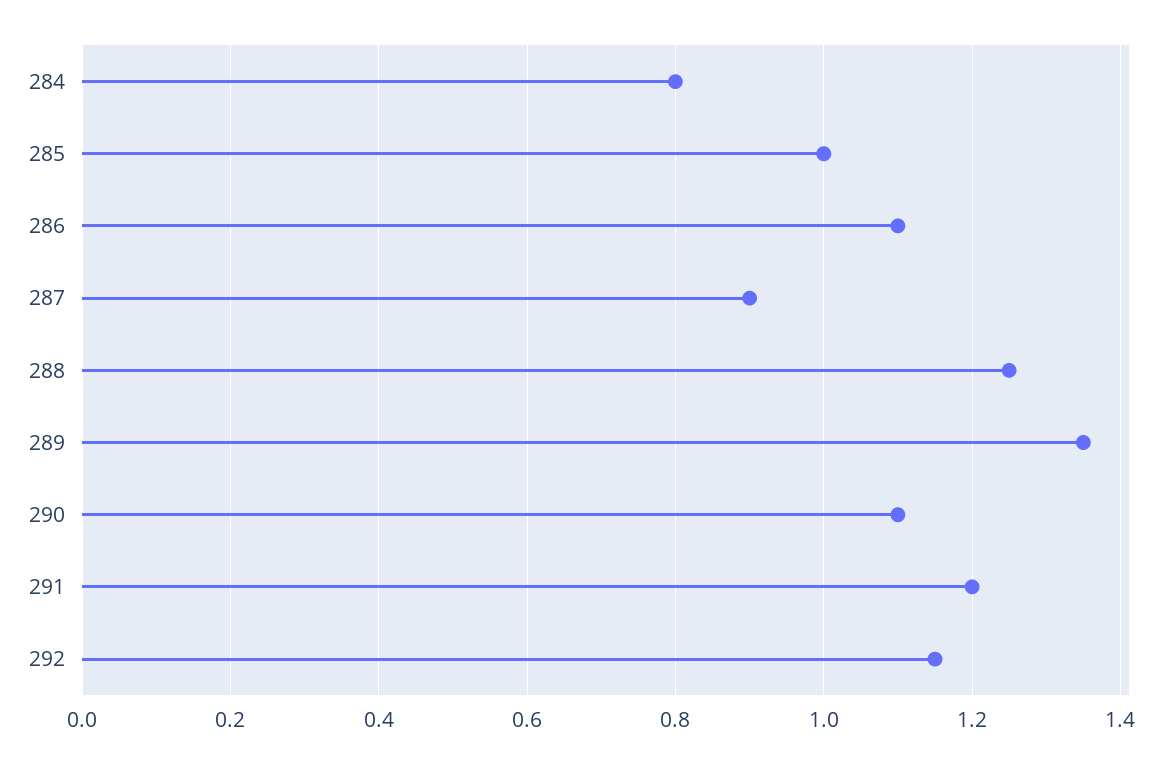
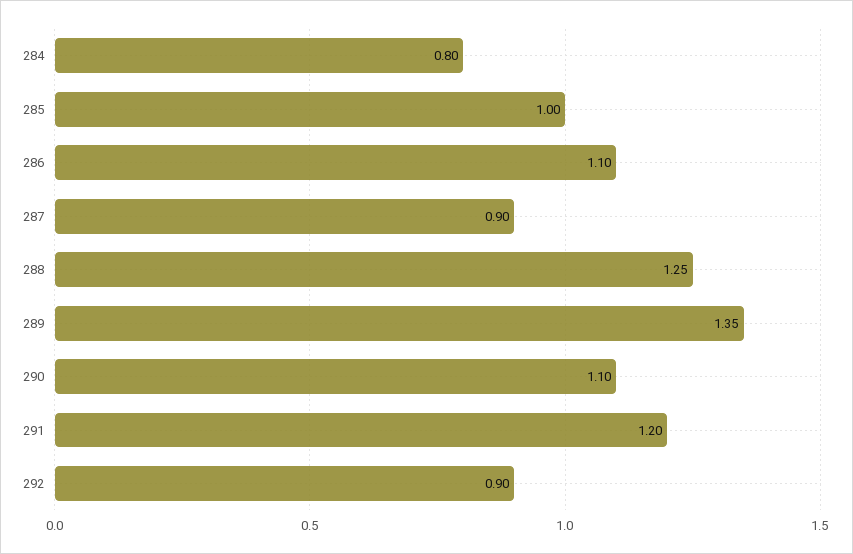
292: 1.15 -> 0.9

